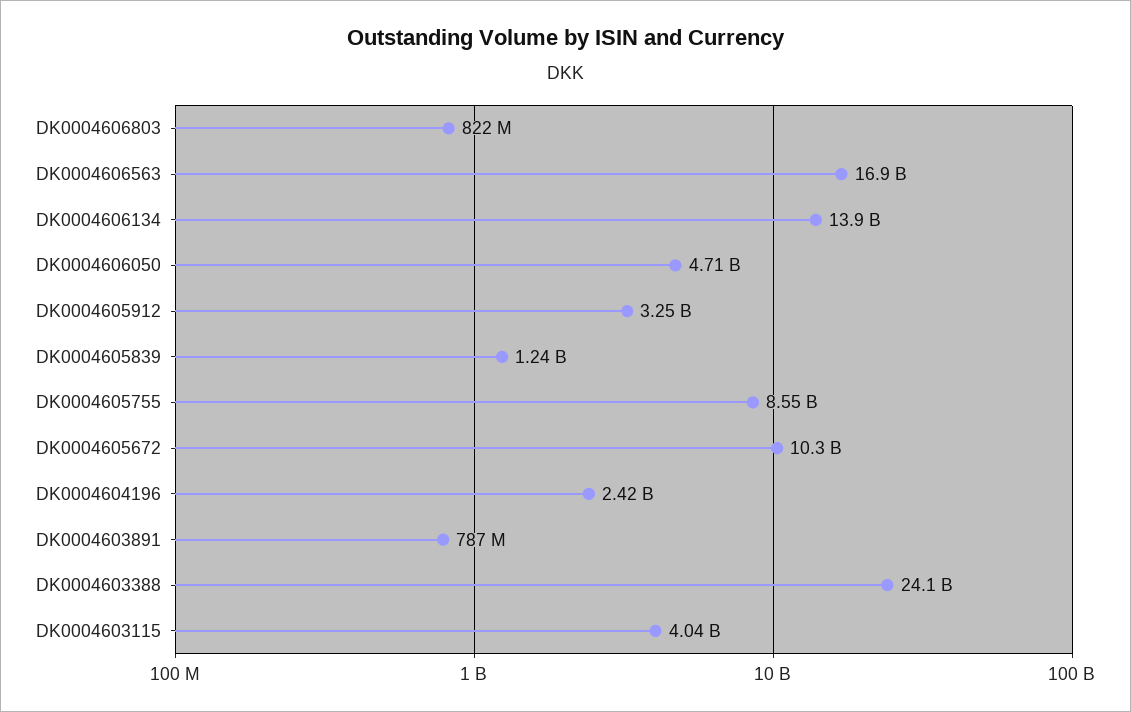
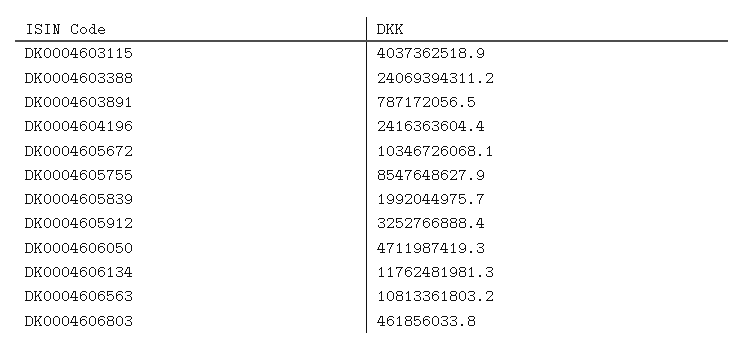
DK0004606803: 822000000 -> 461856033.8
DK0004606563: 16900000000 -> 10813361803.2
DK0004606134: 13900000000 -> 11762481981.3
DK0004605839: 1240000000 -> 1992044975.7

